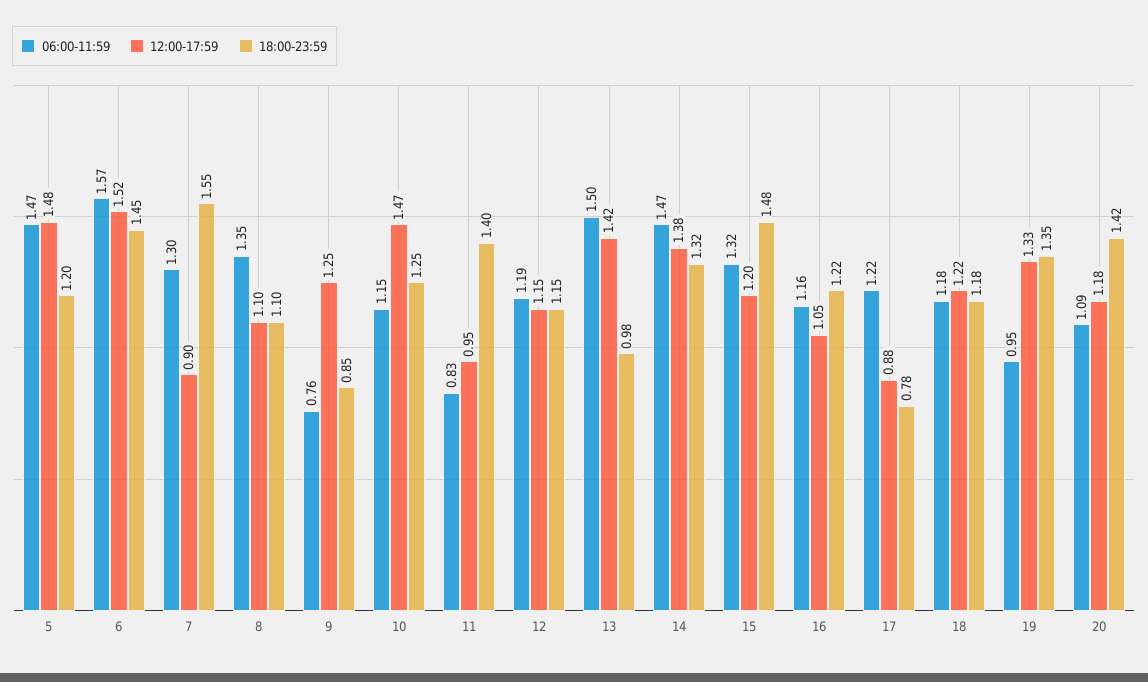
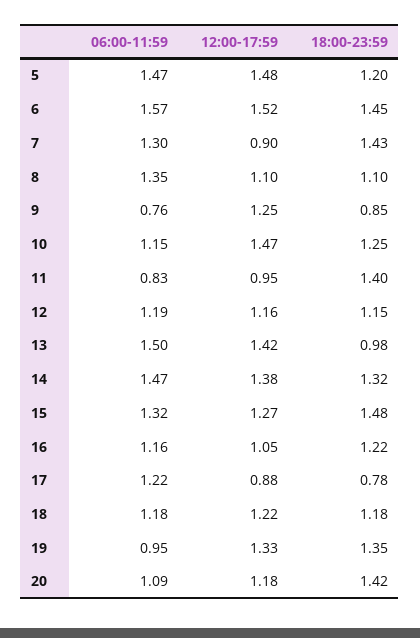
18:00-23:59, 7: 1.55 -> 1.43
12:00-17:59, 12: 1.15 -> 1.16
12:00-17:59, 15: 1.2 -> 1.27

